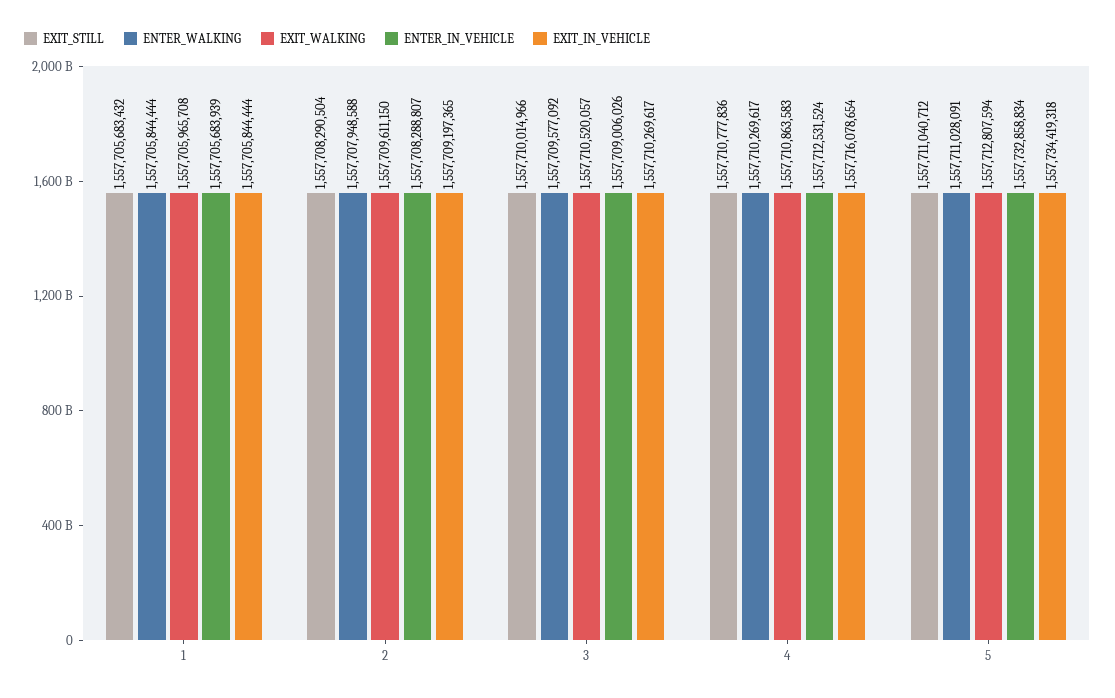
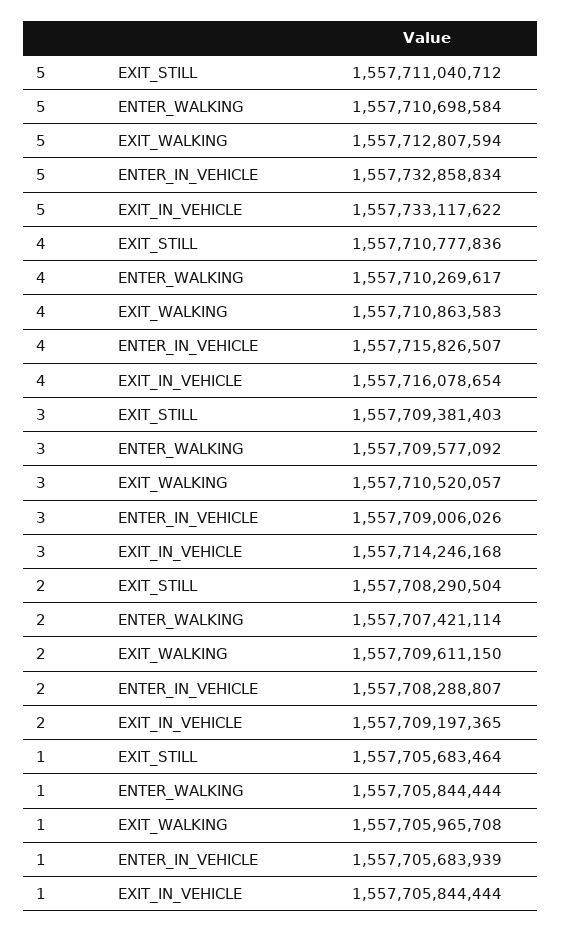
EXIT_STILL, 1: 1557705683432 -> 1557705683464
ENTER_WALKING, 2: 1557707948588 -> 1557707421114
EXIT_STILL, 3: 1557710014966 -> 1557709381403
EXIT_IN_VEHICLE, 3: 1557710269617 -> 1557714246168
ENTER_IN_VEHICLE, 4: 1557712531524 -> 1557715826507
ENTER_WALKING, 5: 1557711028091 -> 1557710698584
EXIT_IN_VEHICLE, 5: 1557734419318 -> 1557733117622

